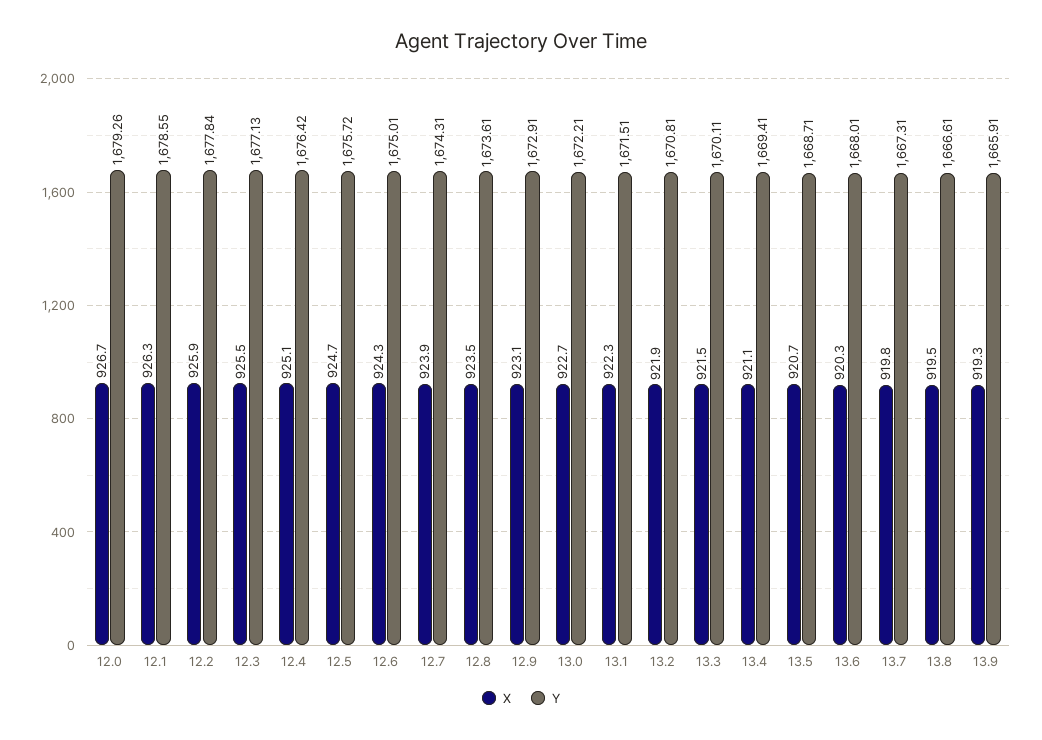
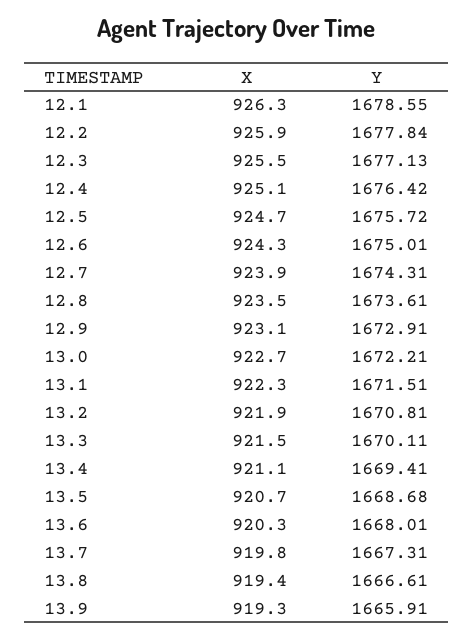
X, 12.0: 926.7 -> none
Y, 12.0: 1679.26 -> none
Y, 13.5: 1668.71 -> 1668.68
X, 13.8: 919.5 -> 919.4

